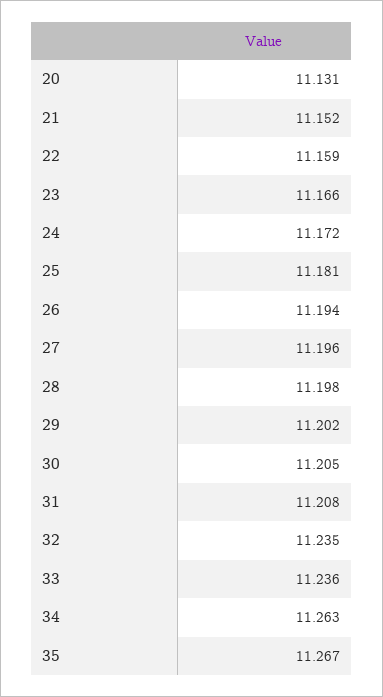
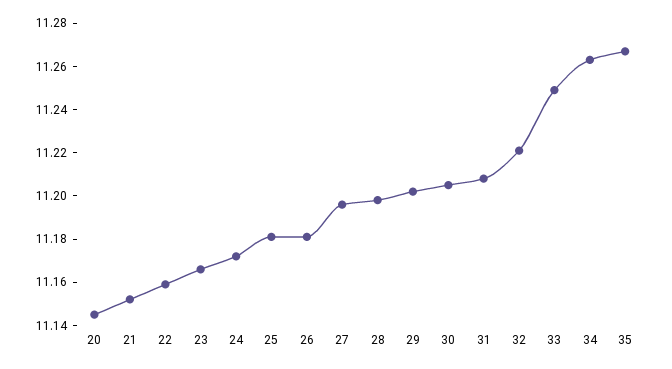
20: 11.131 -> 11.145
26: 11.194 -> 11.18
32: 11.235 -> 11.22
33: 11.236 -> 11.25

